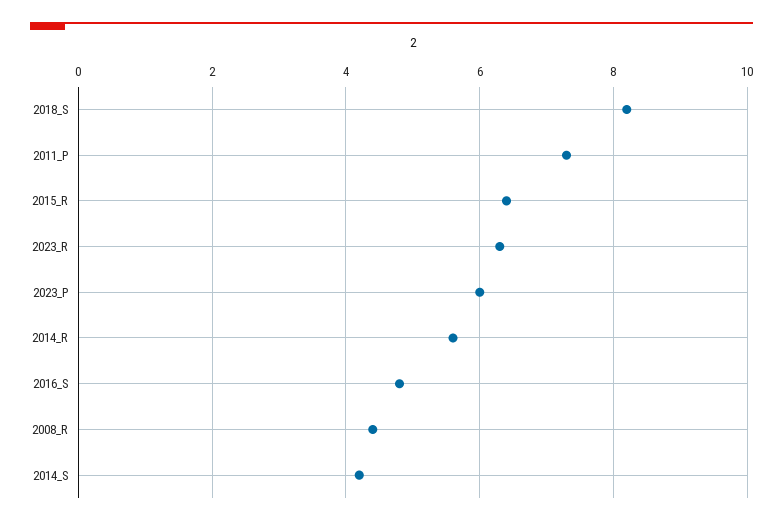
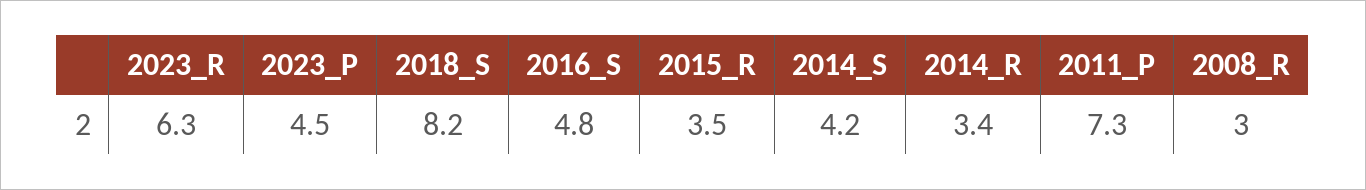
2015_R: 6.5 -> 3.5
2023_P: 6 -> 4.5
2014_R: 5.5 -> 3.4
2008_R: 4.5 -> 3

